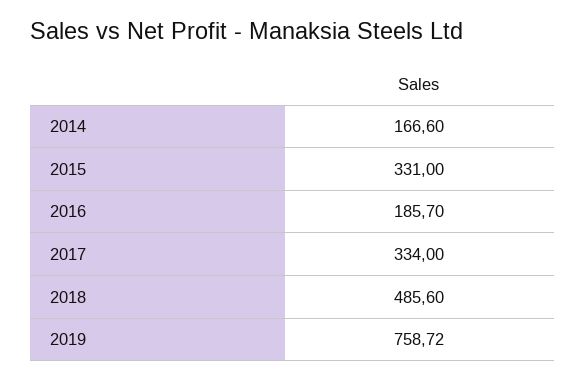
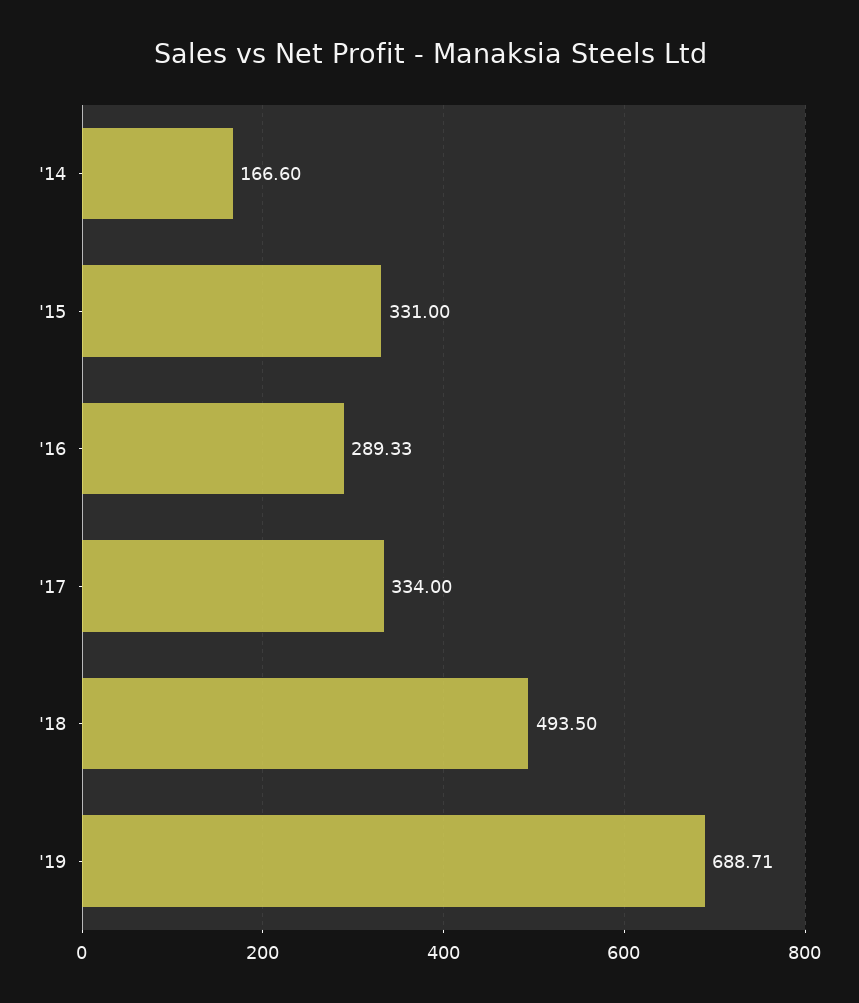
2016: 185.7 -> 289.33
2018: 485.6 -> 493.5
2019: 758.72 -> 688.71

